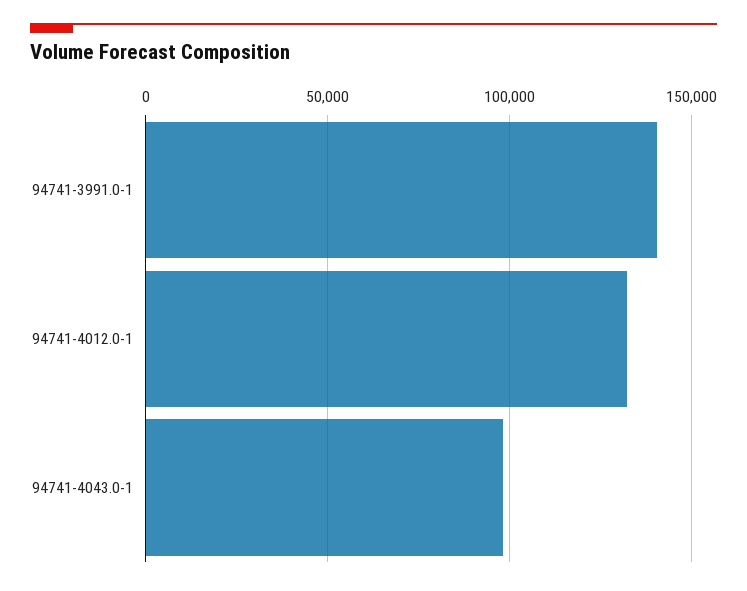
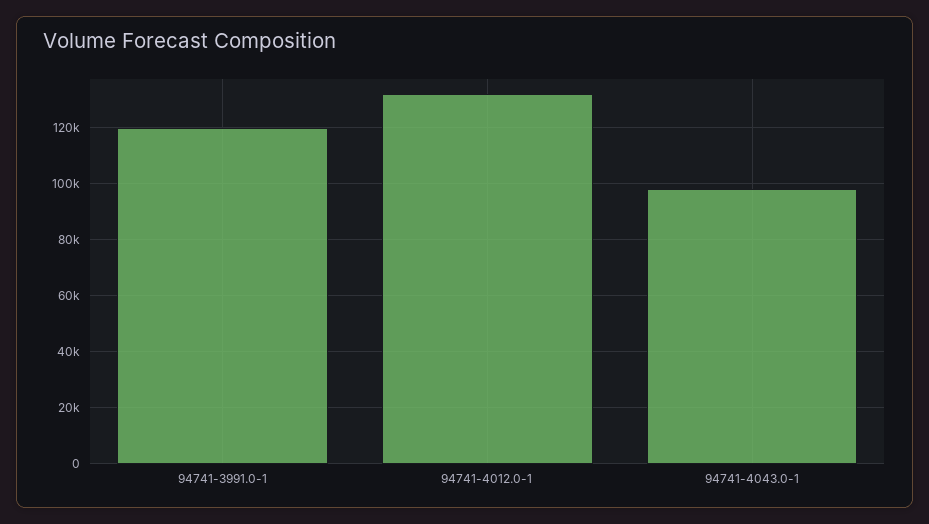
94741-3991.0-1: 140000 -> 120000

